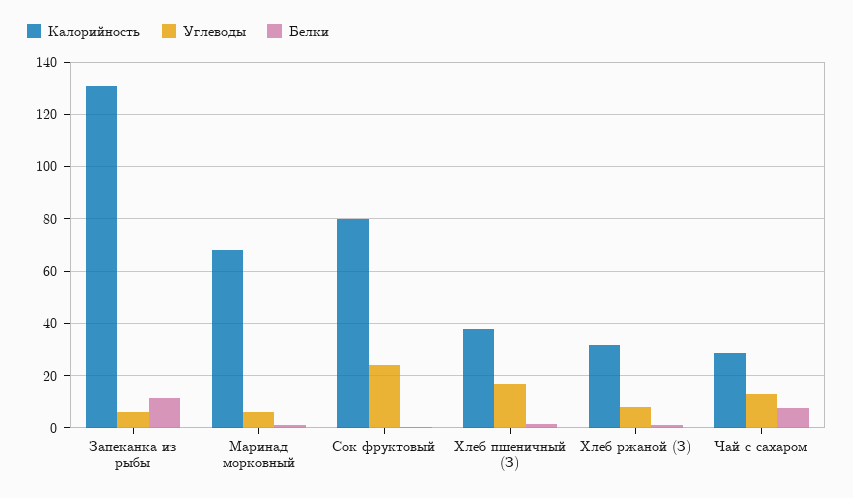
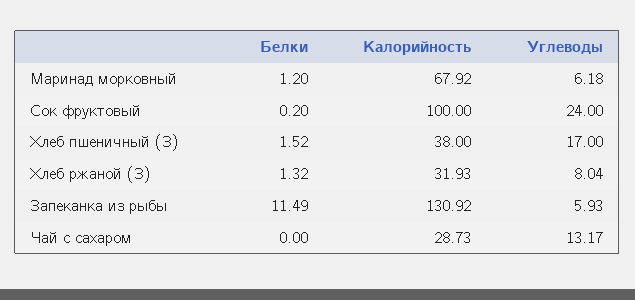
Калорийность, Сок фруктовый: 80 -> 100
Белки, Чай с сахаром: 7.5 -> 0

